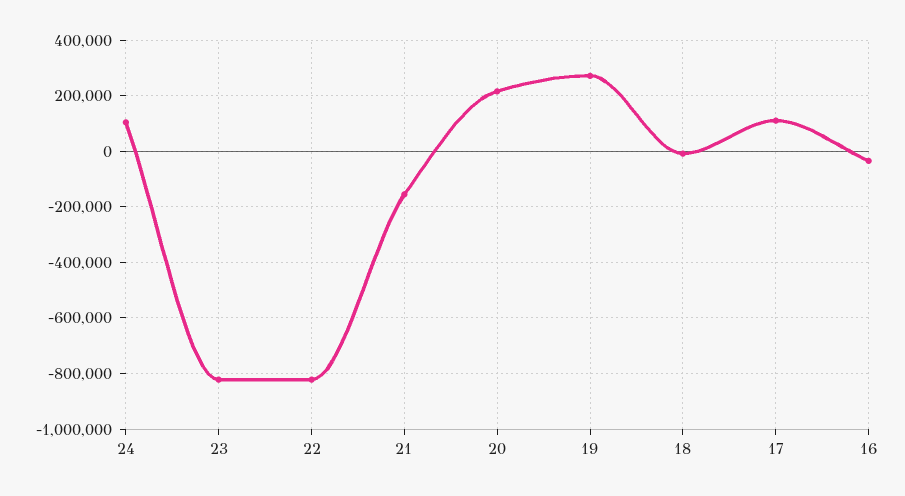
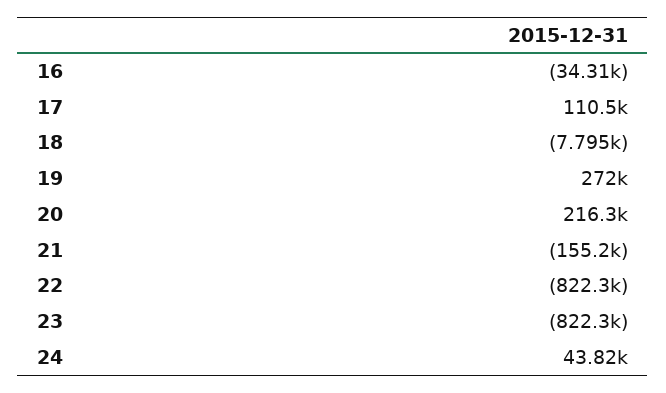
24: 100000 -> 43820

